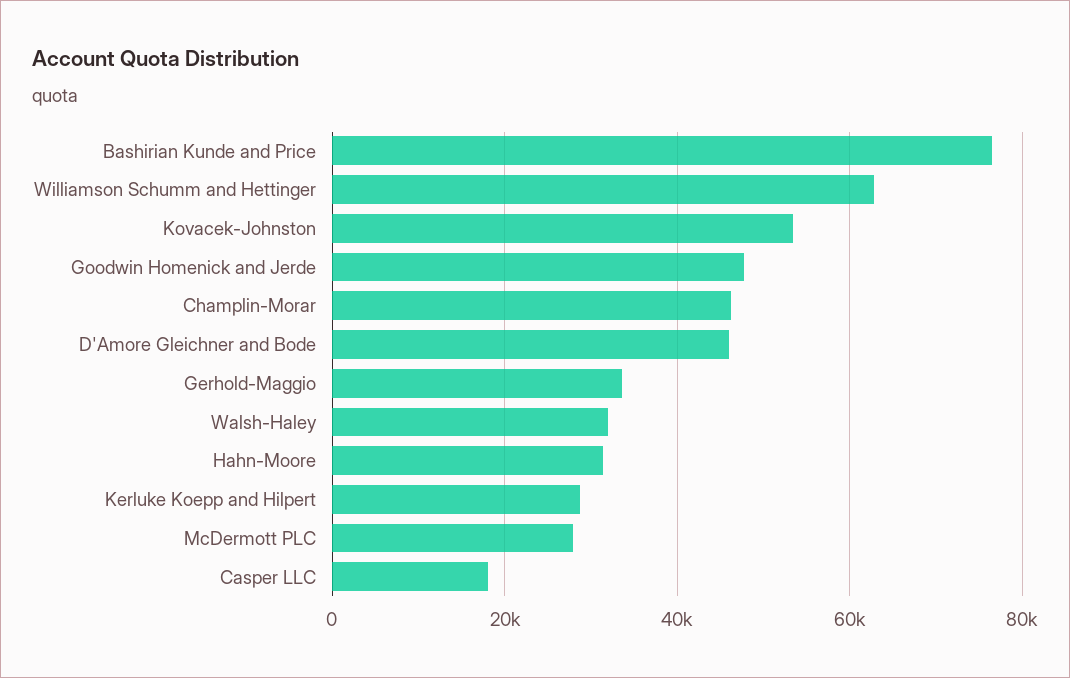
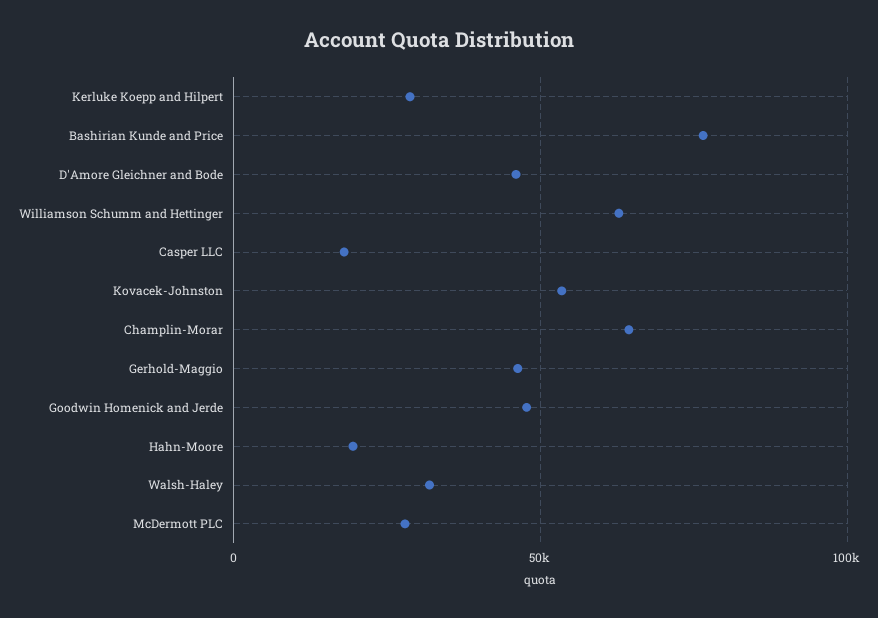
Champlin-Morar: 46000 -> 65000
Gerhold-Maggio: 34000 -> 45000
Hahn-Moore: 32000 -> 20000

